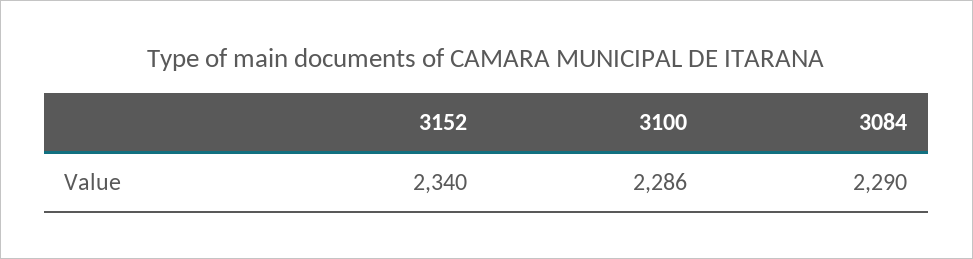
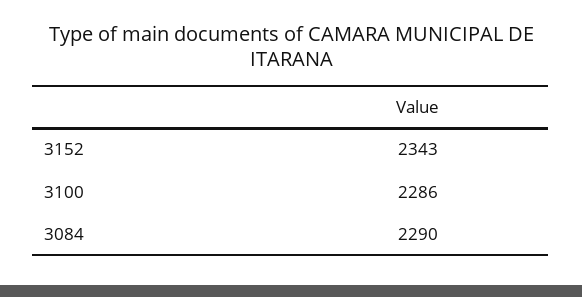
3152: 2340 -> 2343

